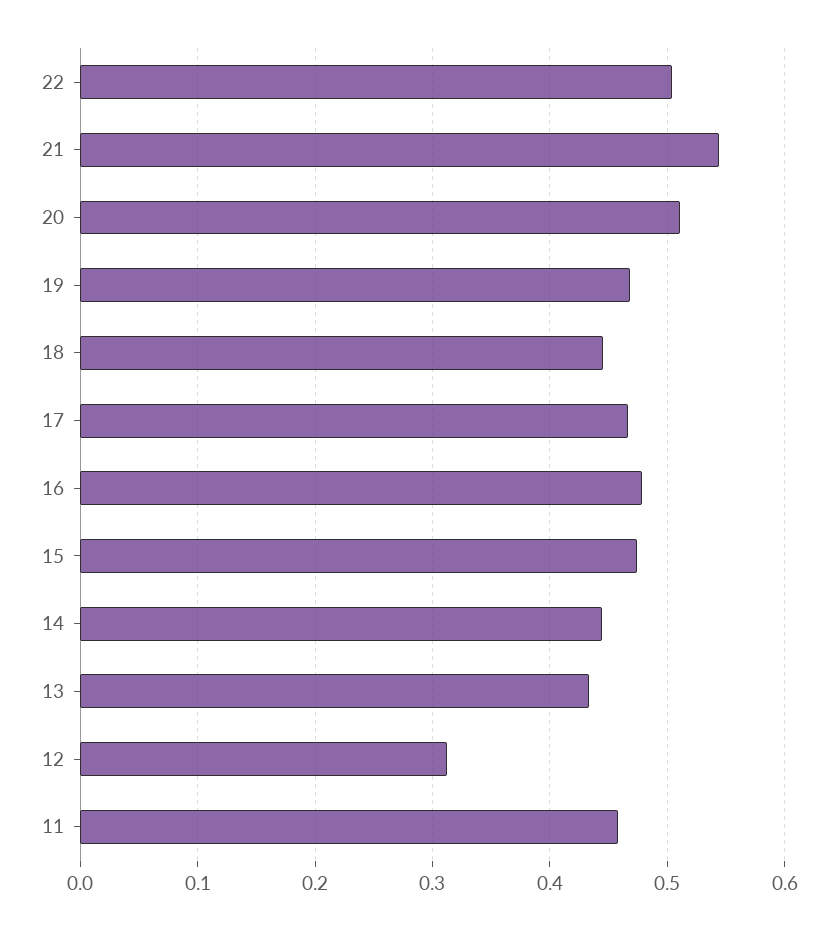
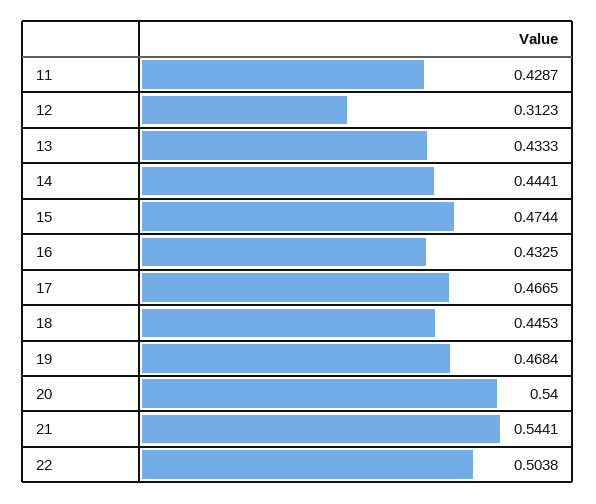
20: 0.51 -> 0.54
16: 0.48 -> 0.4325
11: 0.46 -> 0.4287

